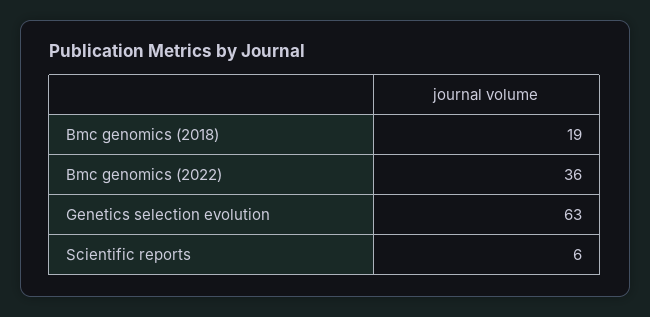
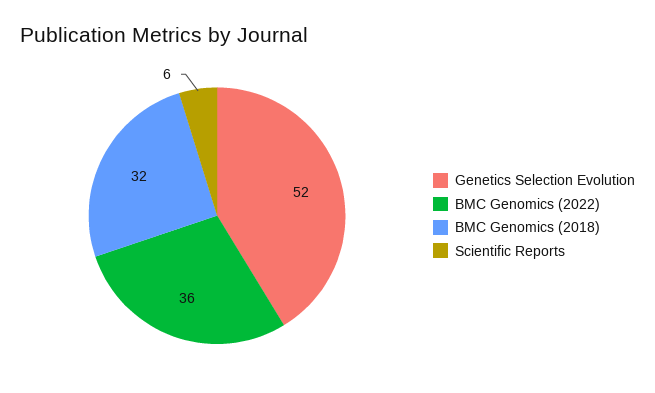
Bmc genomics (2018): 19 -> 32
Genetics selection evolution: 63 -> 52

